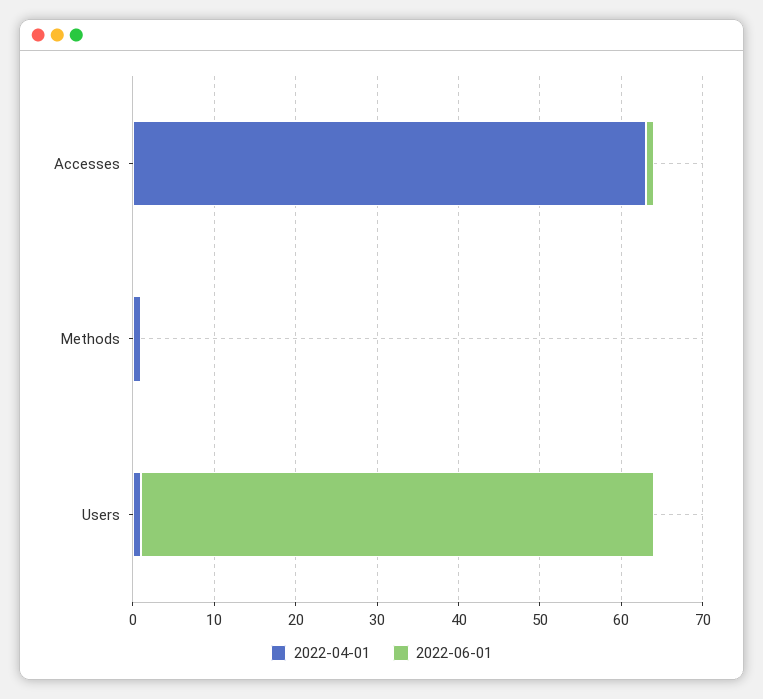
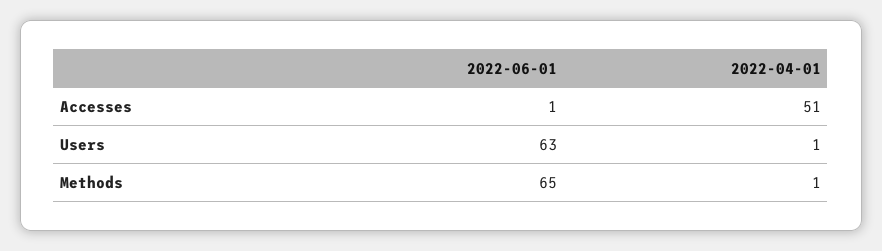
2022-04-01, Accesses: 63 -> 51
2022-06-01, Methods: 0 -> 65

